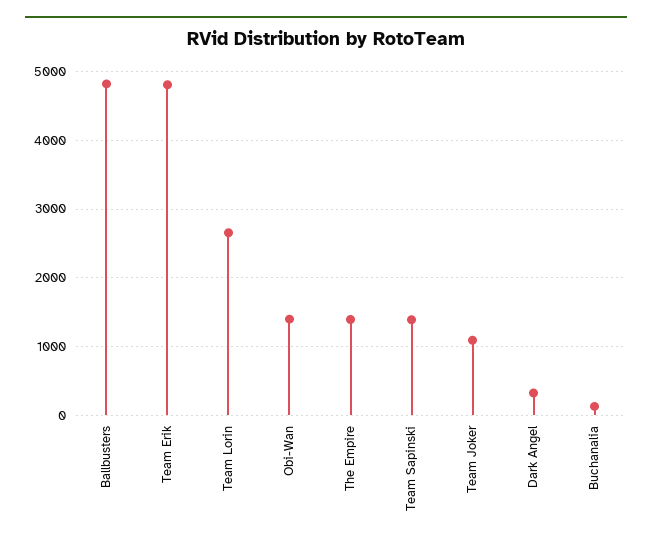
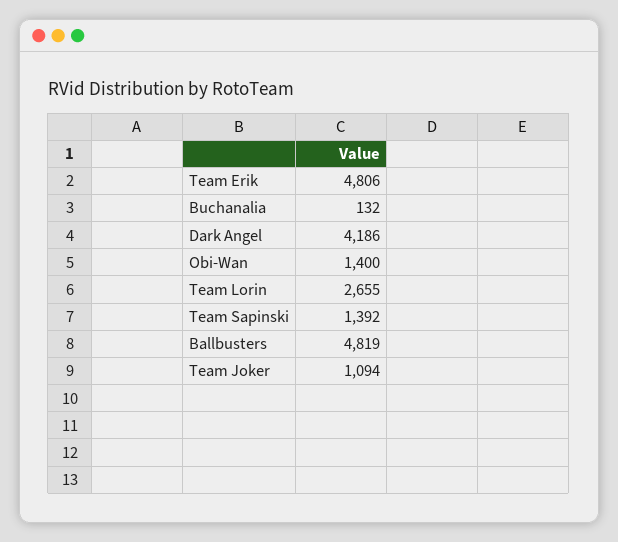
The Empire: 1400 -> none
Dark Angel: 300 -> 4186

